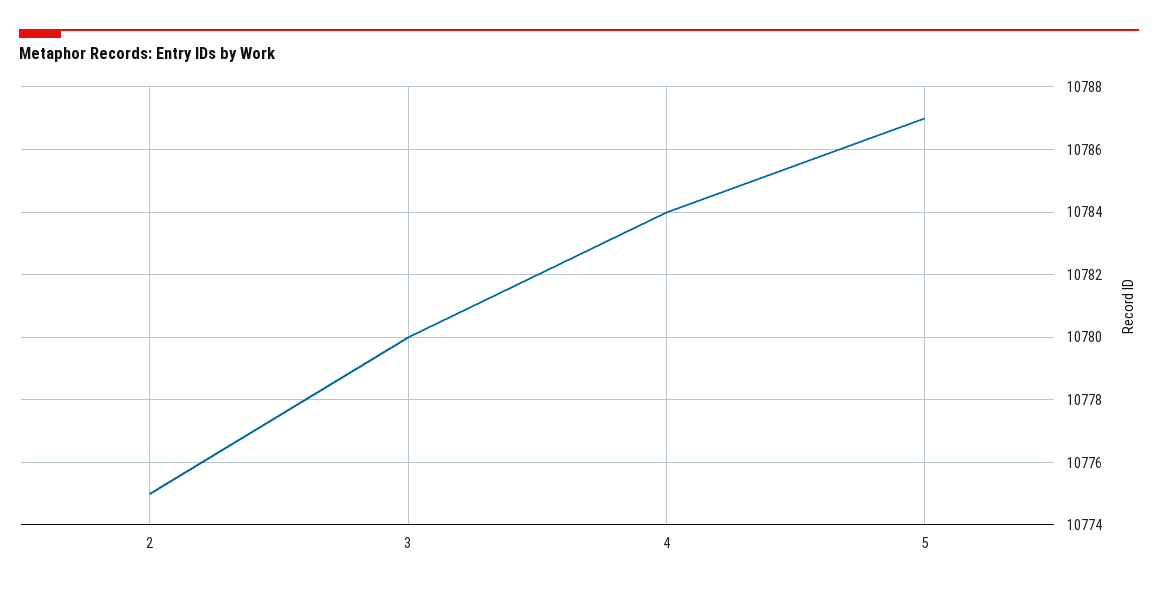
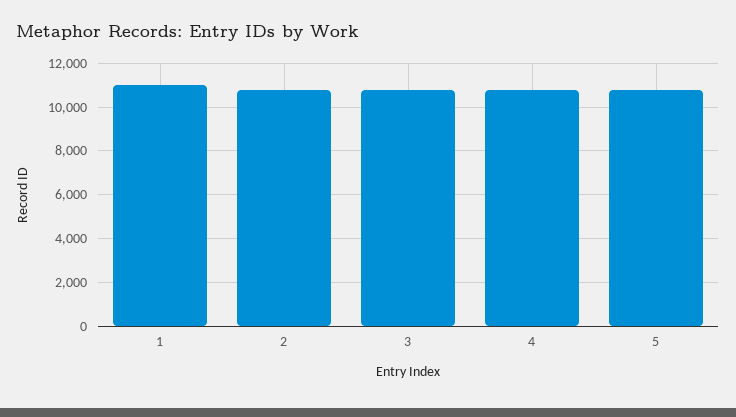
1: none -> 11000

